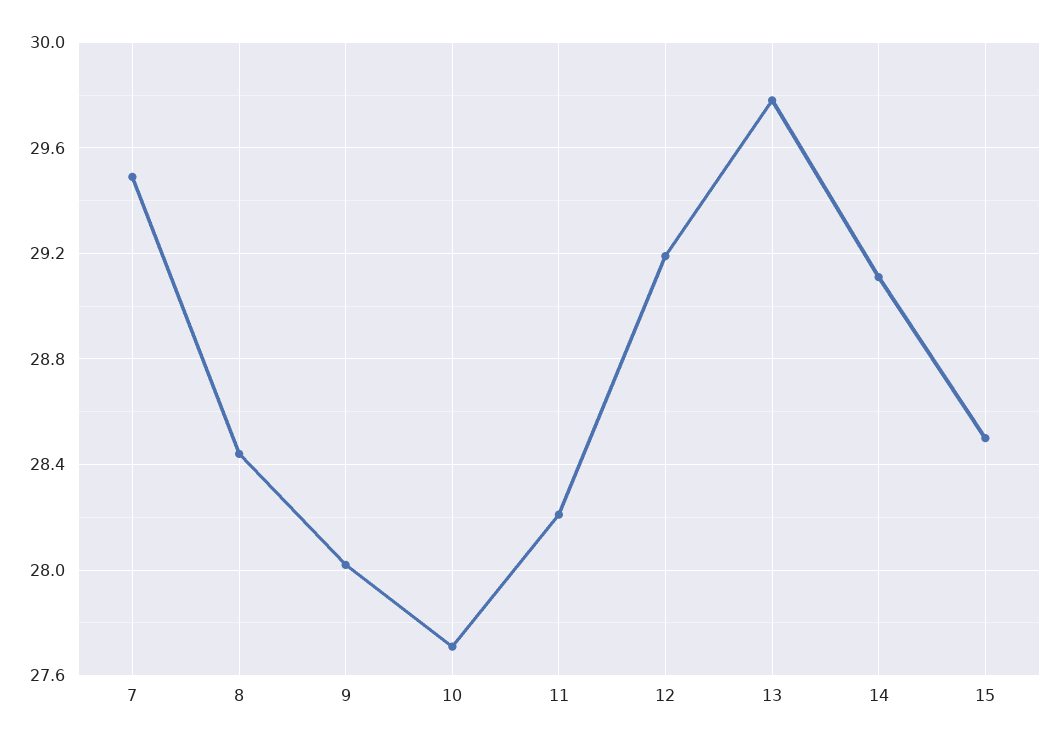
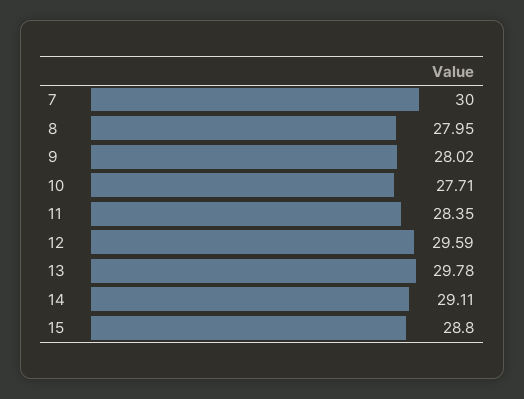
7: 29.5 -> 30
8: 28.45 -> 27.95
11: 28.2 -> 28.35
12: 29.2 -> 29.59
15: 28.5 -> 28.8

